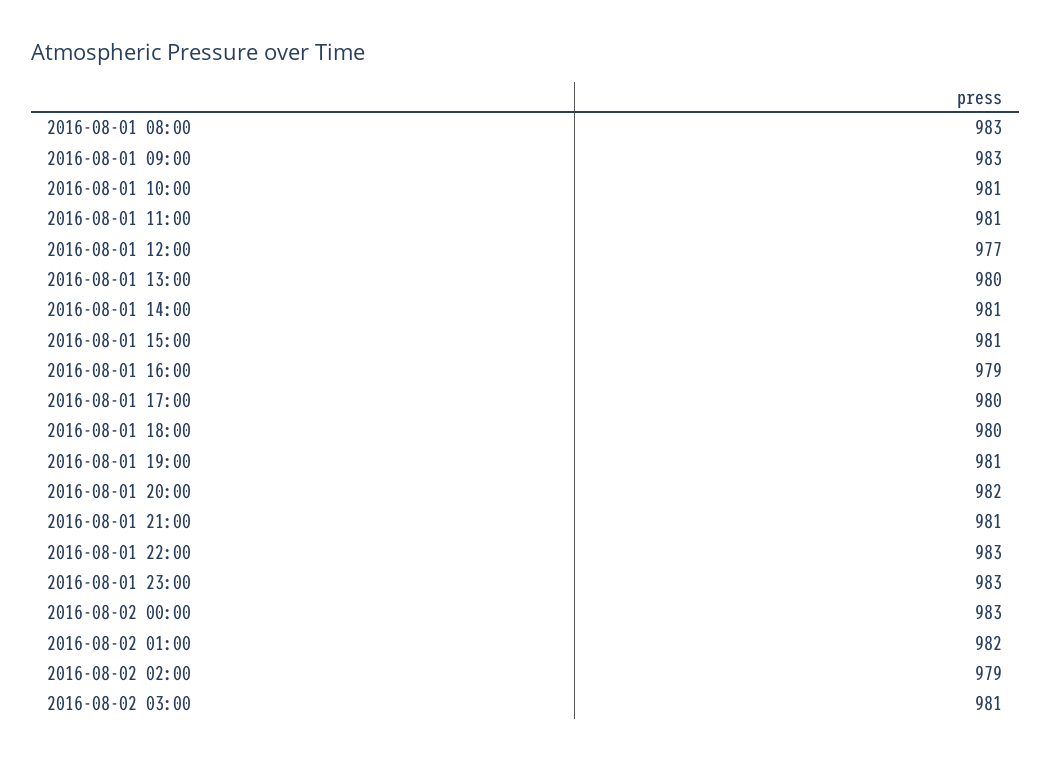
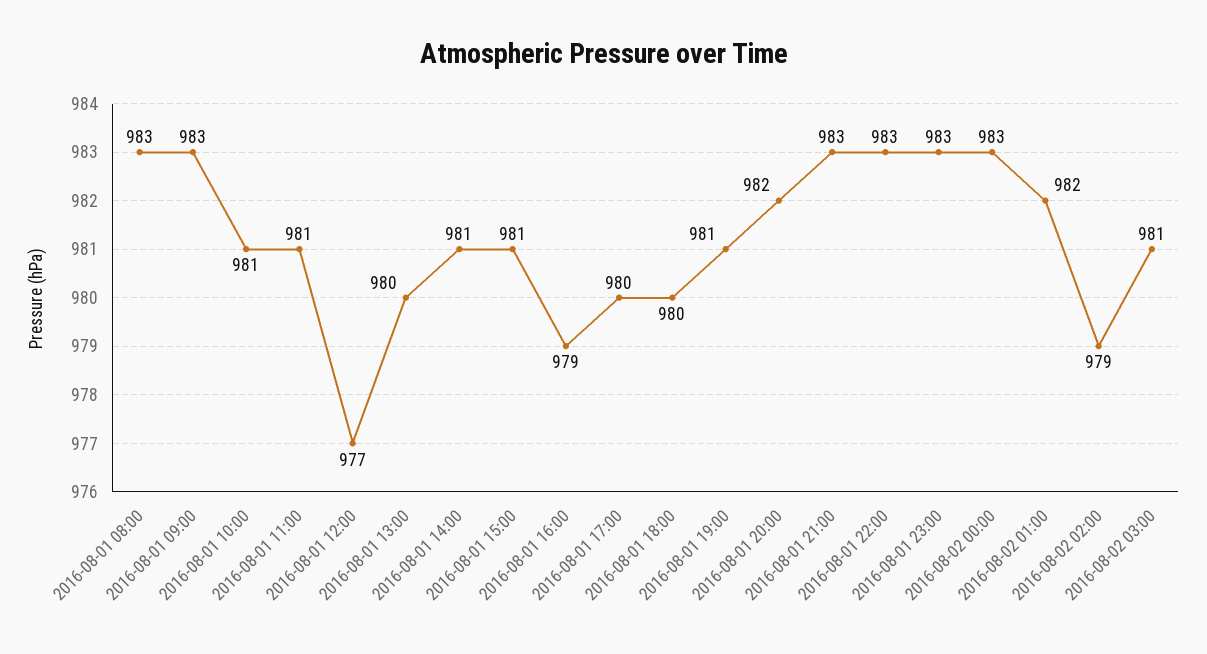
2016-08-01 21:00: 981 -> 983

